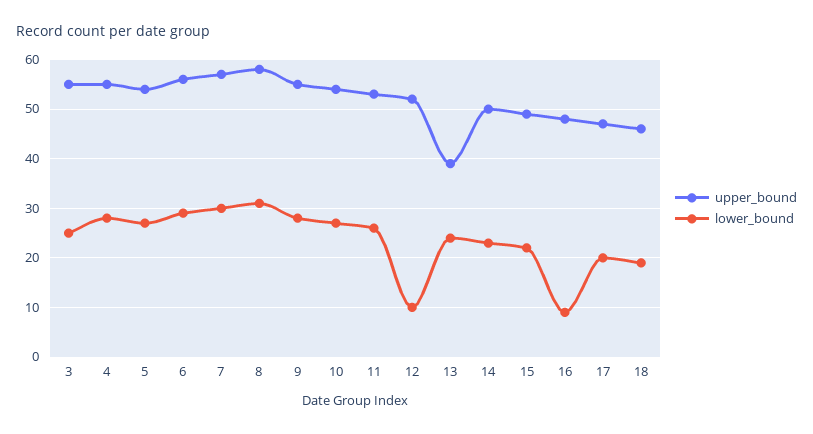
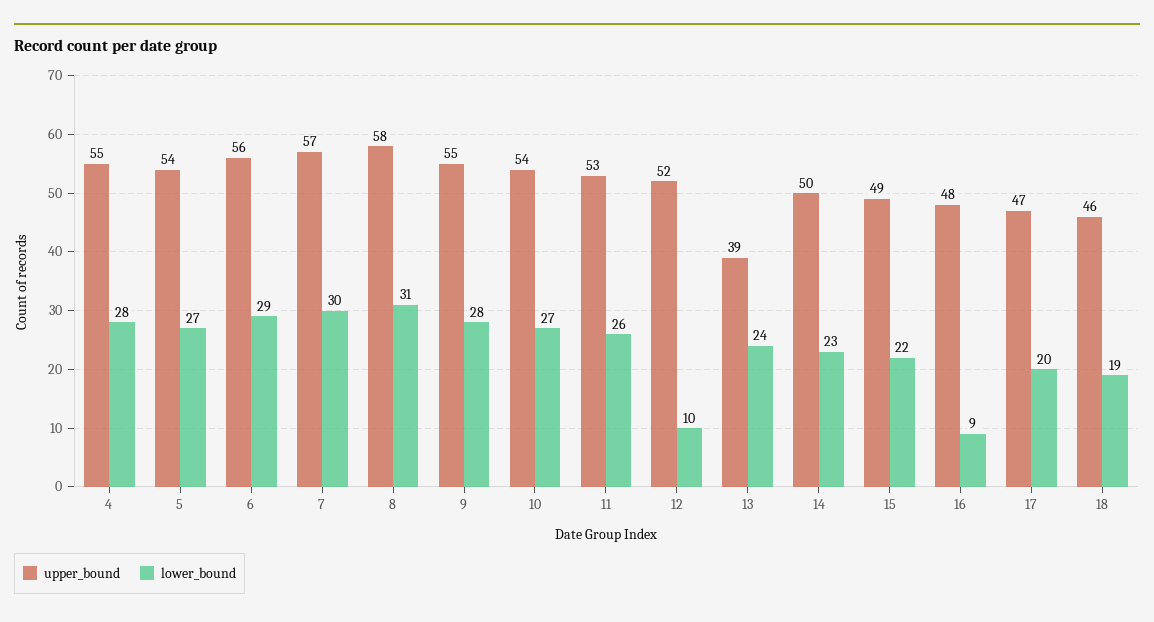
upper_bound, 3: 55 -> none
lower_bound, 3: 25 -> none

